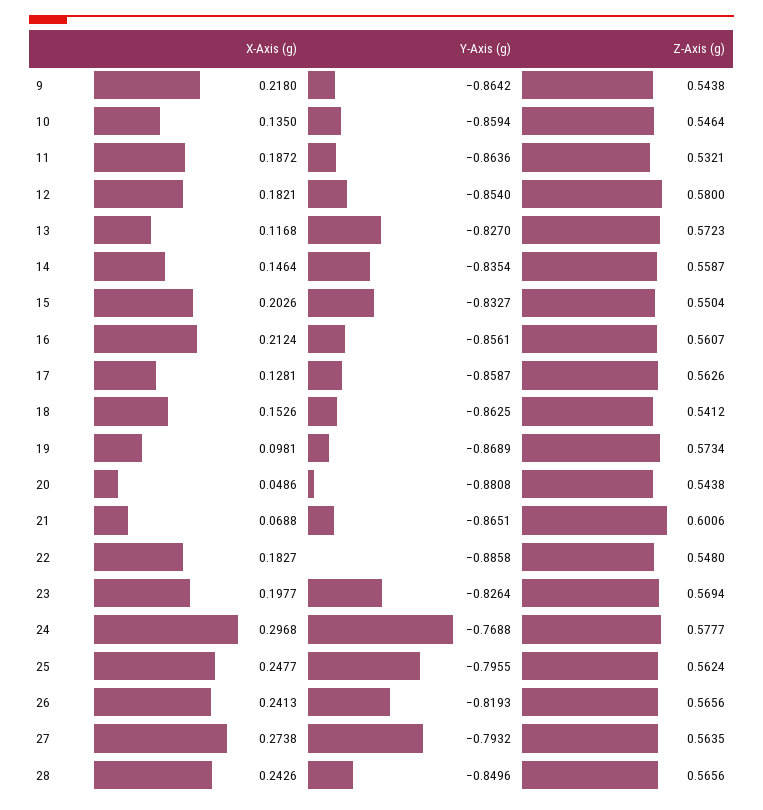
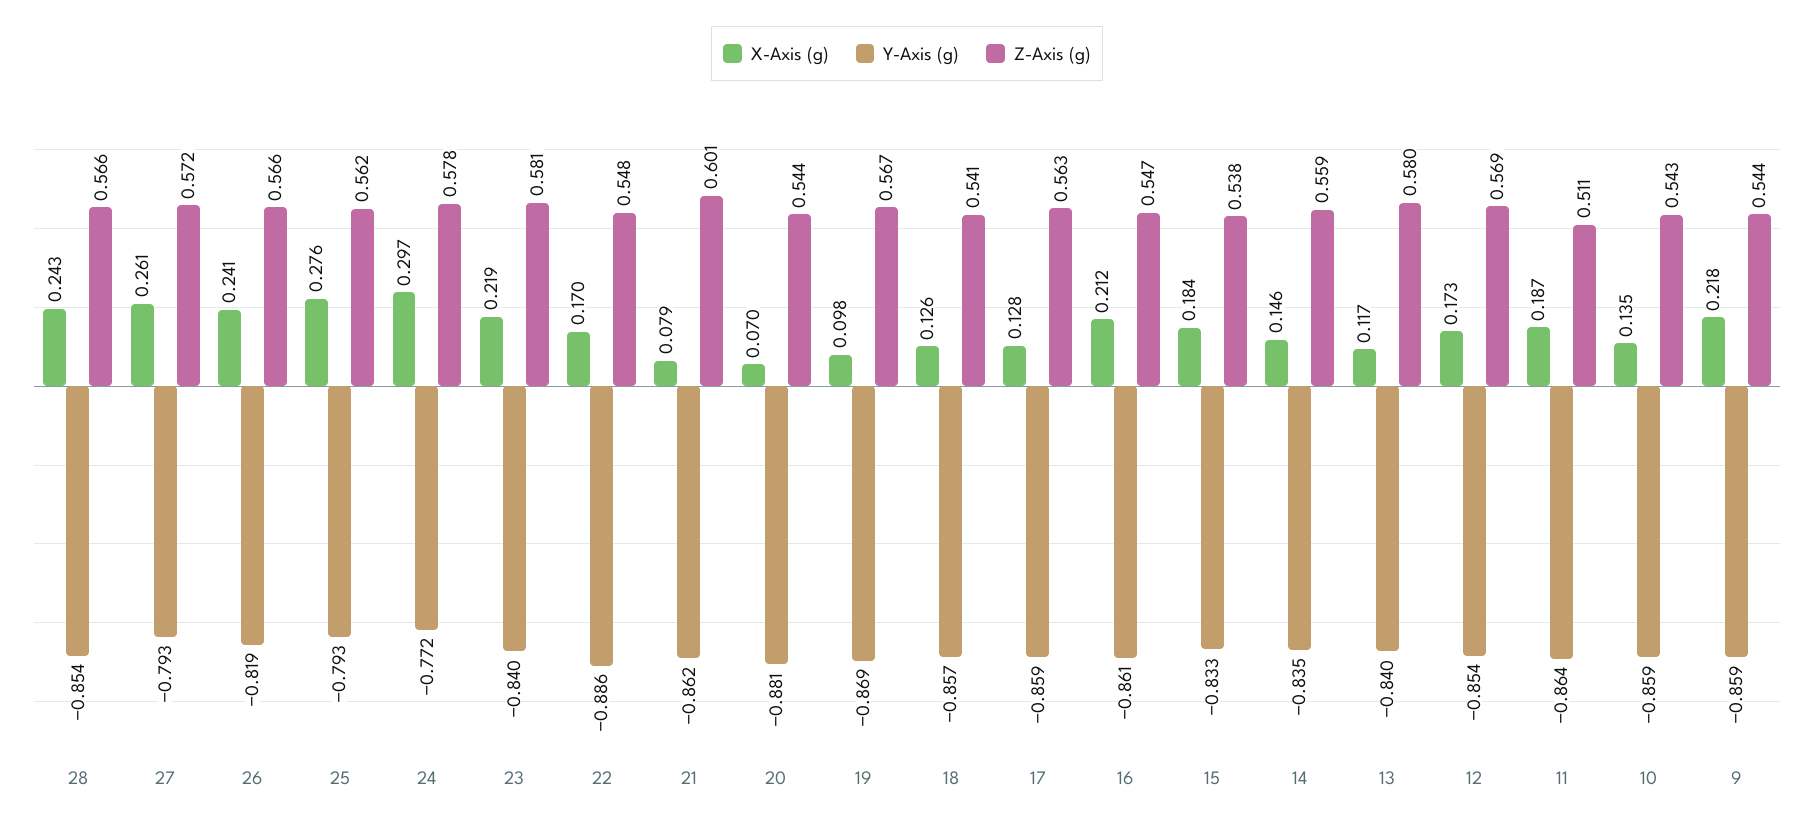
Y-Axis (g), 9: -0.8642 -> -0.859
Z-Axis (g), 10: 0.5464 -> 0.543
Z-Axis (g), 11: 0.5321 -> 0.511
X-Axis (g), 12: 0.1821 -> 0.173
Z-Axis (g), 12: 0.58 -> 0.569
Y-Axis (g), 13: -0.827 -> -0.84
Z-Axis (g), 13: 0.5723 -> 0.58
X-Axis (g), 15: 0.2026 -> 0.184
Z-Axis (g), 15: 0.5504 -> 0.538
Y-Axis (g), 16: -0.8561 -> -0.861
Z-Axis (g), 16: 0.5607 -> 0.547
X-Axis (g), 18: 0.1526 -> 0.126
Y-Axis (g), 18: -0.8625 -> -0.857
Z-Axis (g), 19: 0.5734 -> 0.567
X-Axis (g), 20: 0.0486 -> 0.07
X-Axis (g), 21: 0.0688 -> 0.079
Y-Axis (g), 21: -0.8651 -> -0.862
X-Axis (g), 22: 0.1827 -> 0.17
X-Axis (g), 23: 0.1977 -> 0.219
Y-Axis (g), 23: -0.8264 -> -0.84
Z-Axis (g), 23: 0.5694 -> 0.581
Y-Axis (g), 24: -0.7688 -> -0.772
X-Axis (g), 25: 0.2477 -> 0.276
Y-Axis (g), 25: -0.7955 -> -0.793
X-Axis (g), 27: 0.2738 -> 0.261
Z-Axis (g), 27: 0.5635 -> 0.572
Y-Axis (g), 28: -0.8496 -> -0.854

